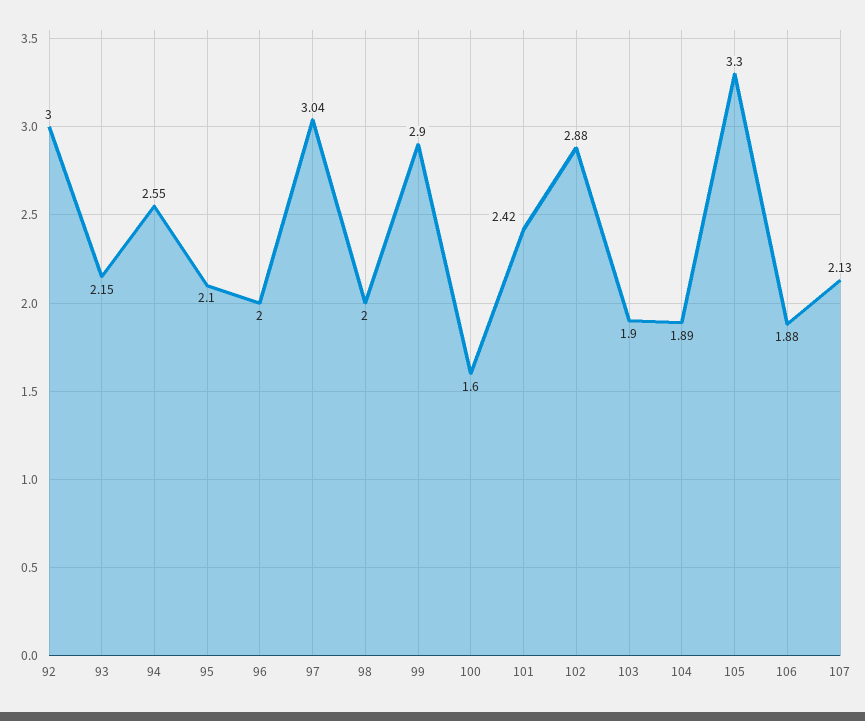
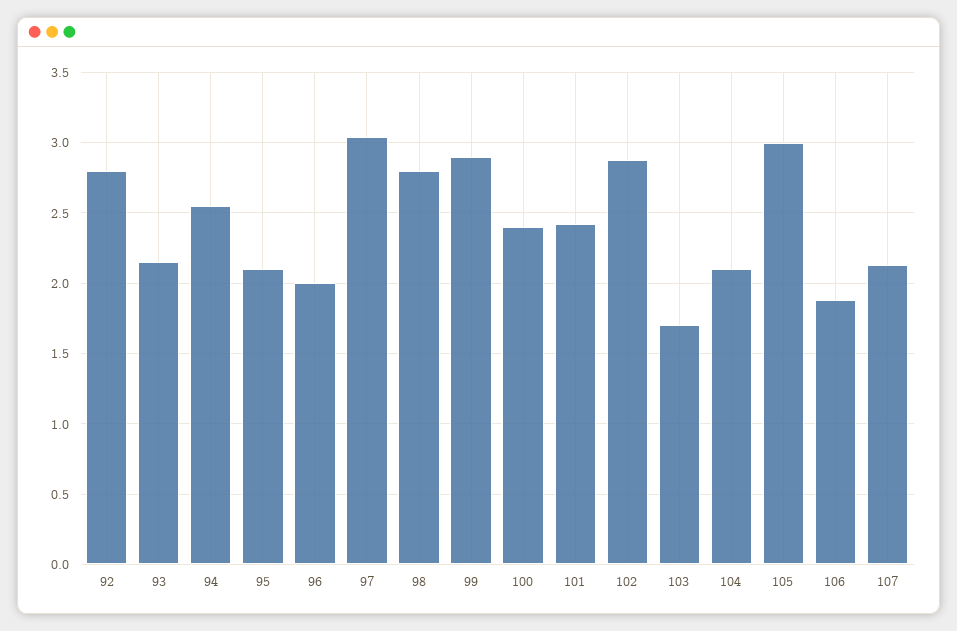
92: 3 -> 2.8
98: 2 -> 2.8
100: 1.6 -> 2.4
103: 1.9 -> 1.7
104: 1.89 -> 2.1
105: 3.3 -> 3

